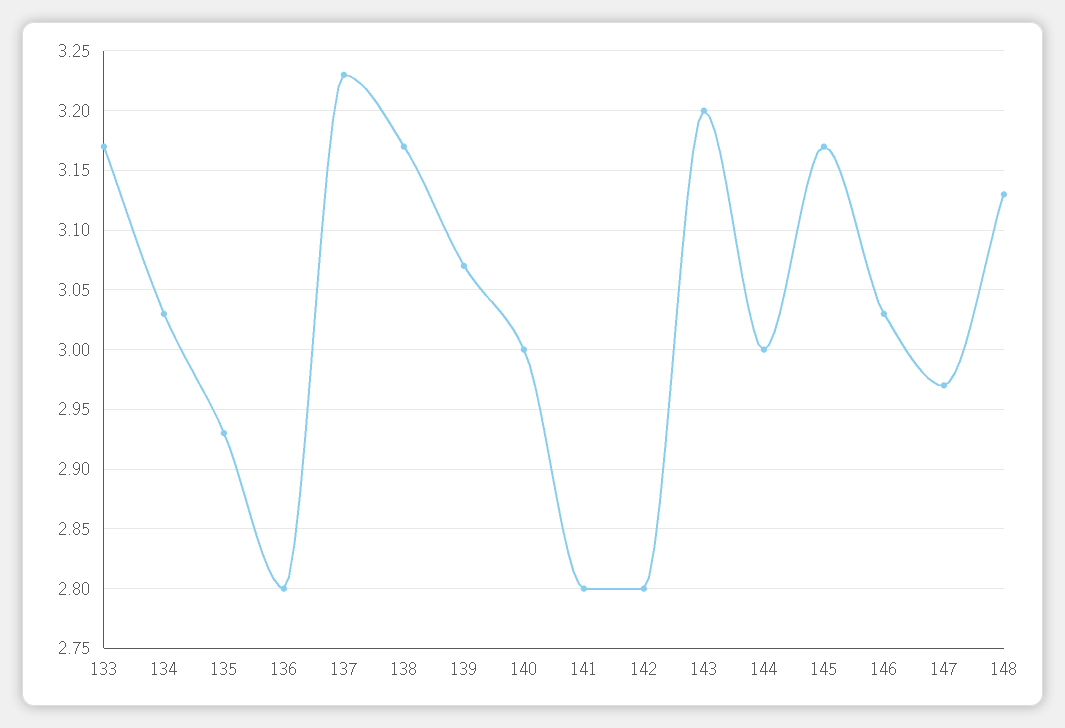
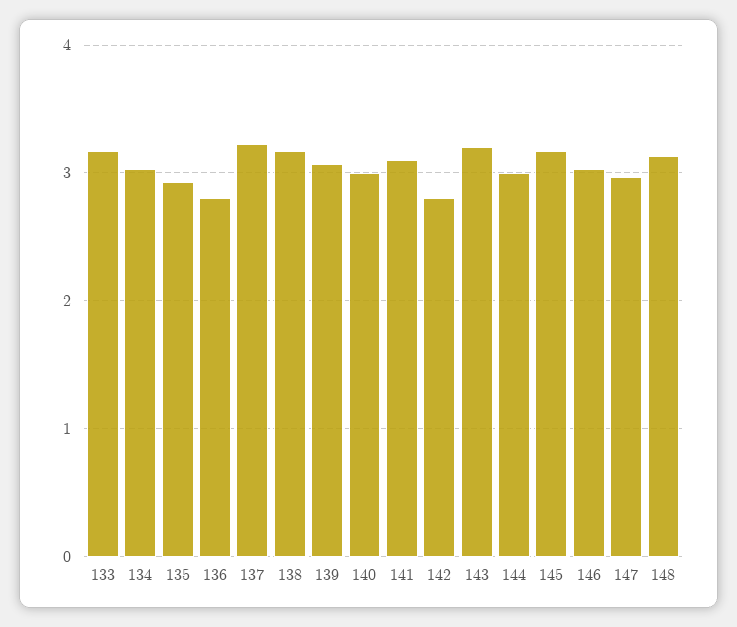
141: 2.8 -> 3.1

